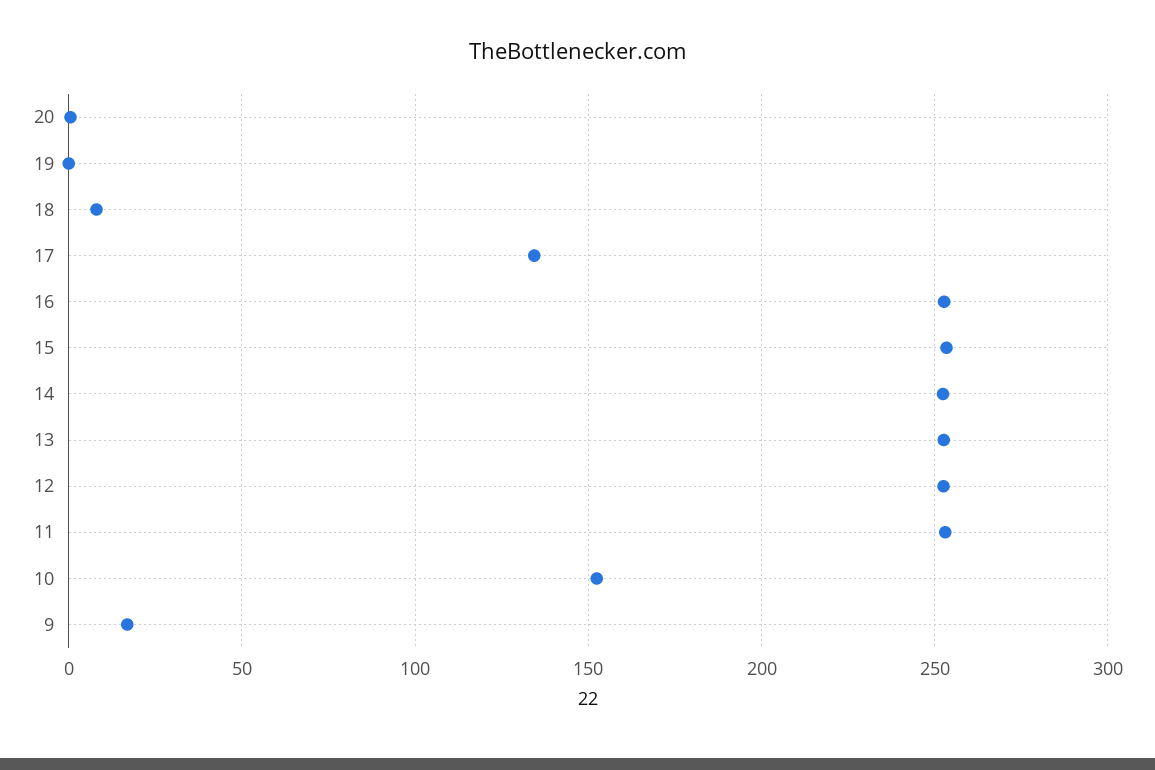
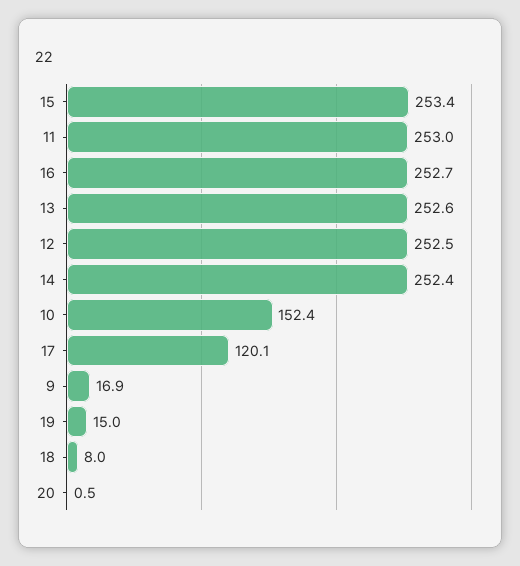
19: 0 -> 15
17: 135 -> 120.1

